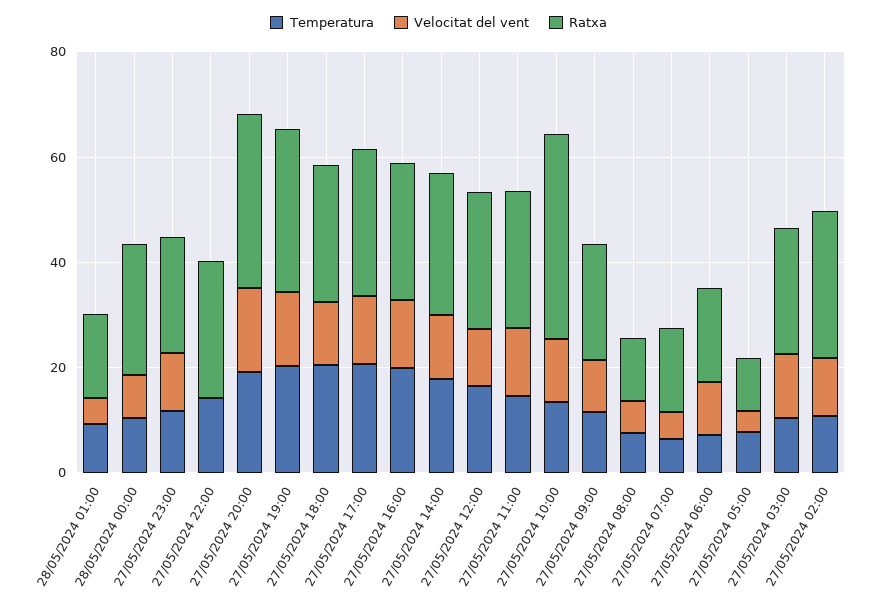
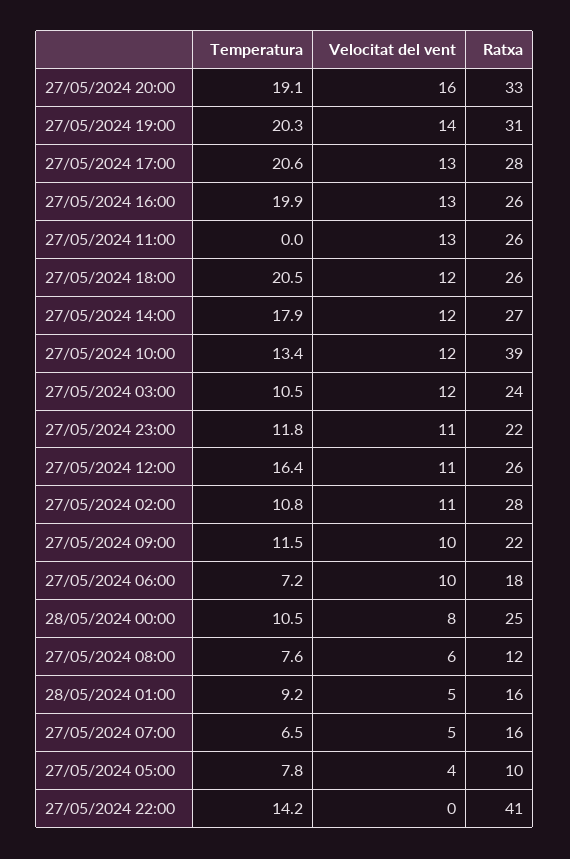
Ratxa, 27/05/2024 22:00: 25 -> 41
Temperatura, 27/05/2024 11:00: 15 -> 0

